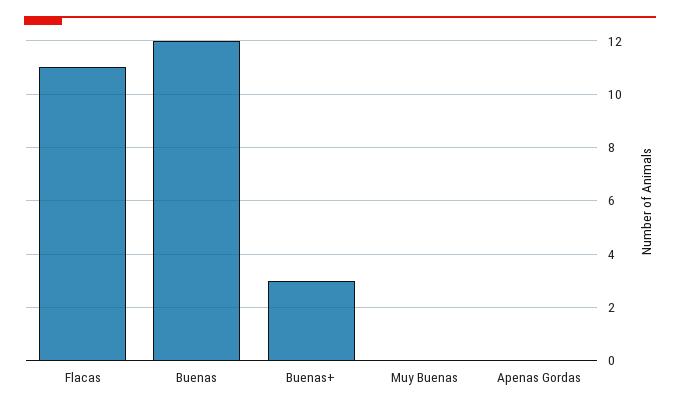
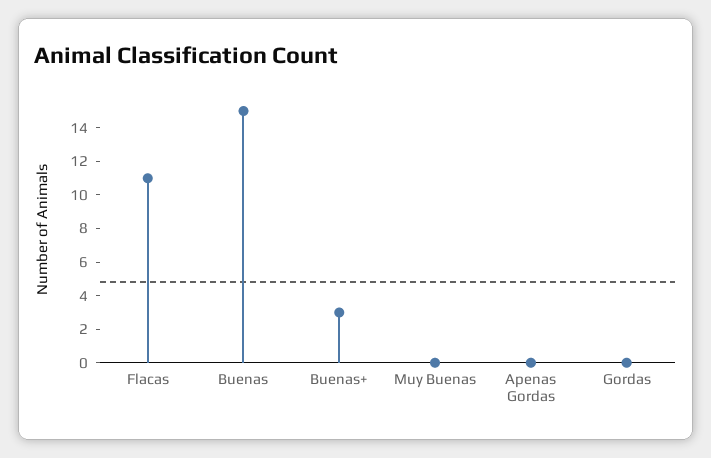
Buenas: 12 -> 15
Gordas: none -> 0

